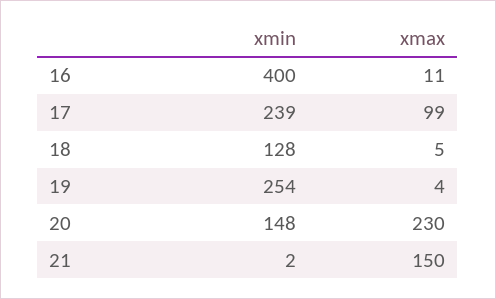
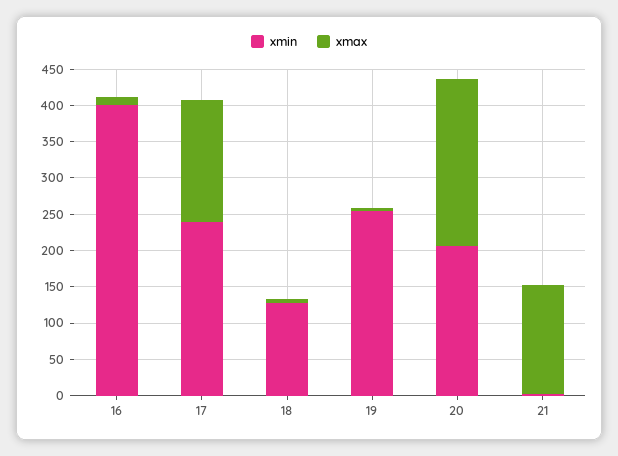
xmax, 17: 99 -> 175
xmin, 20: 148 -> 200

